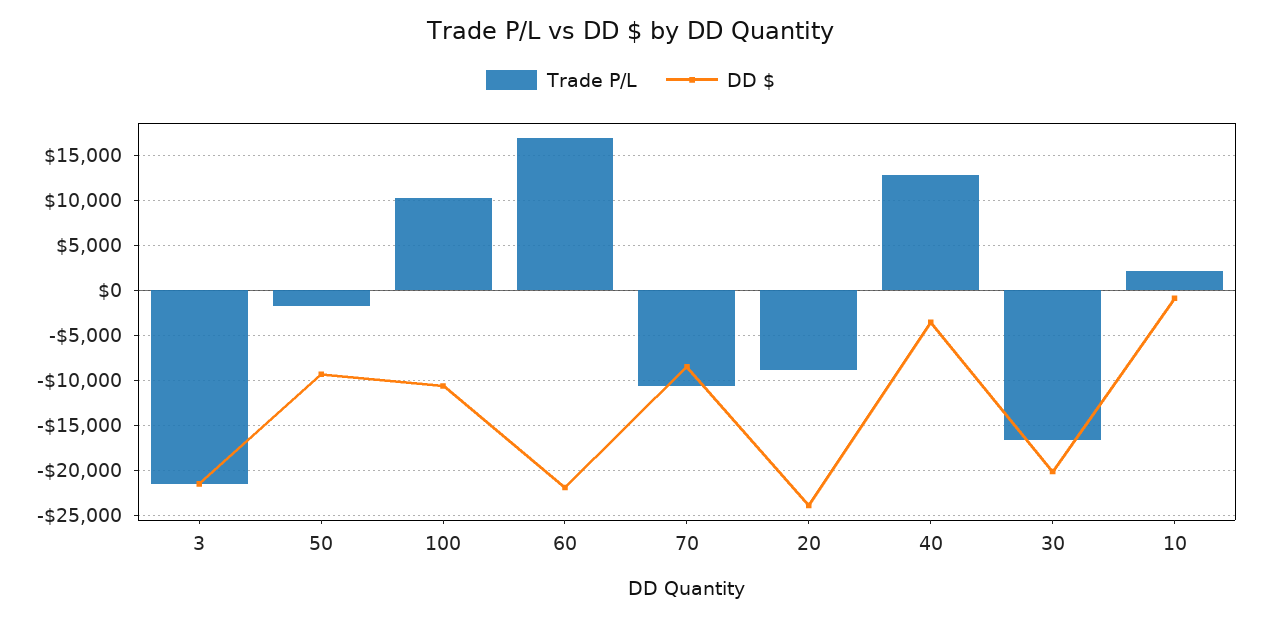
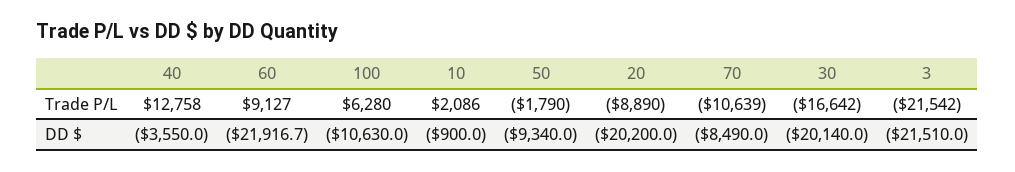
Trade P/L, 100: 10000 -> 6280
Trade P/L, 60: 17000 -> 9127
DD $, 20: -24000 -> -20200

